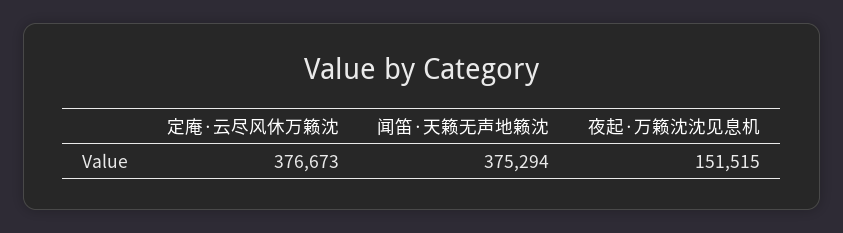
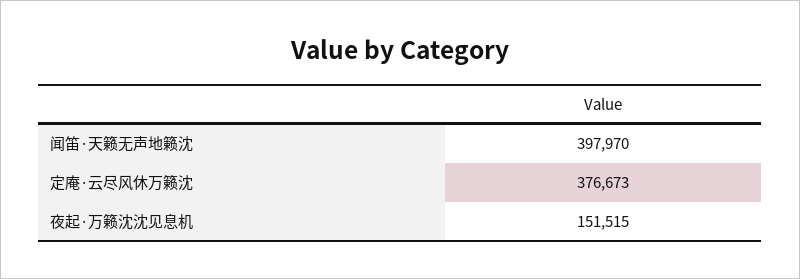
闻笛·天籁无声地籁沈: 375294 -> 397970

